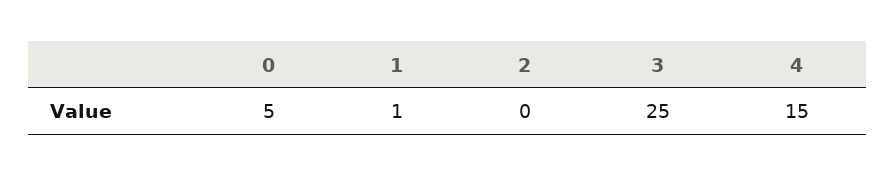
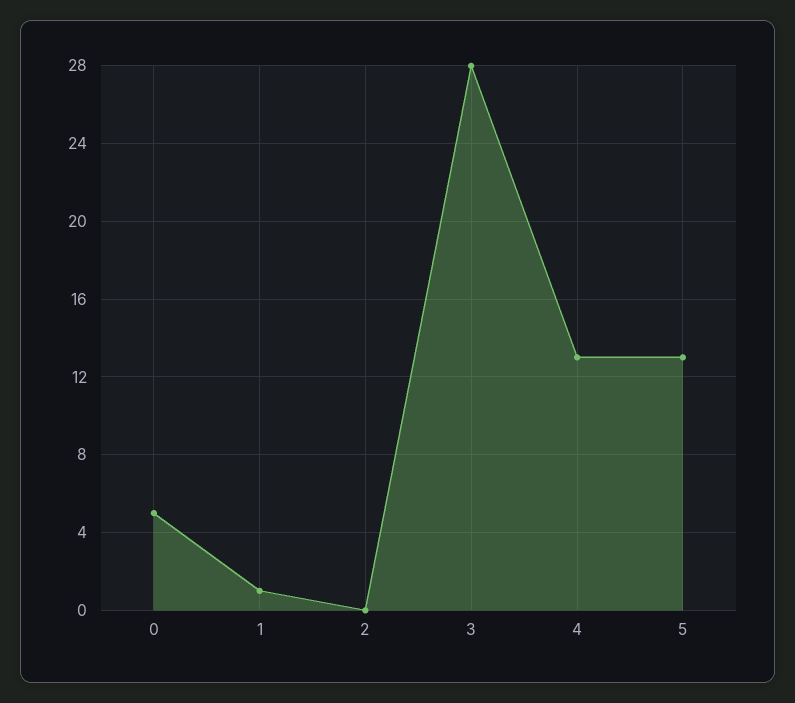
3: 25 -> 28
4: 15 -> 13
5: none -> 13

